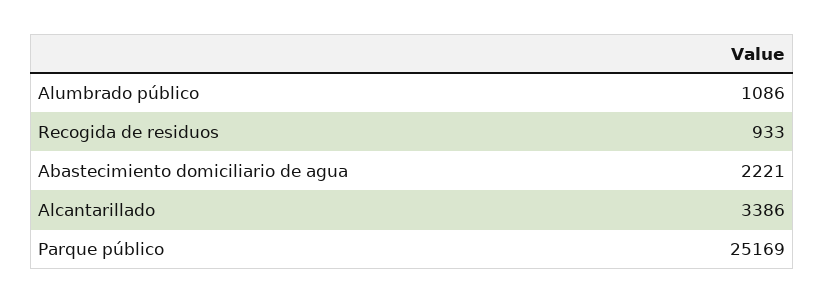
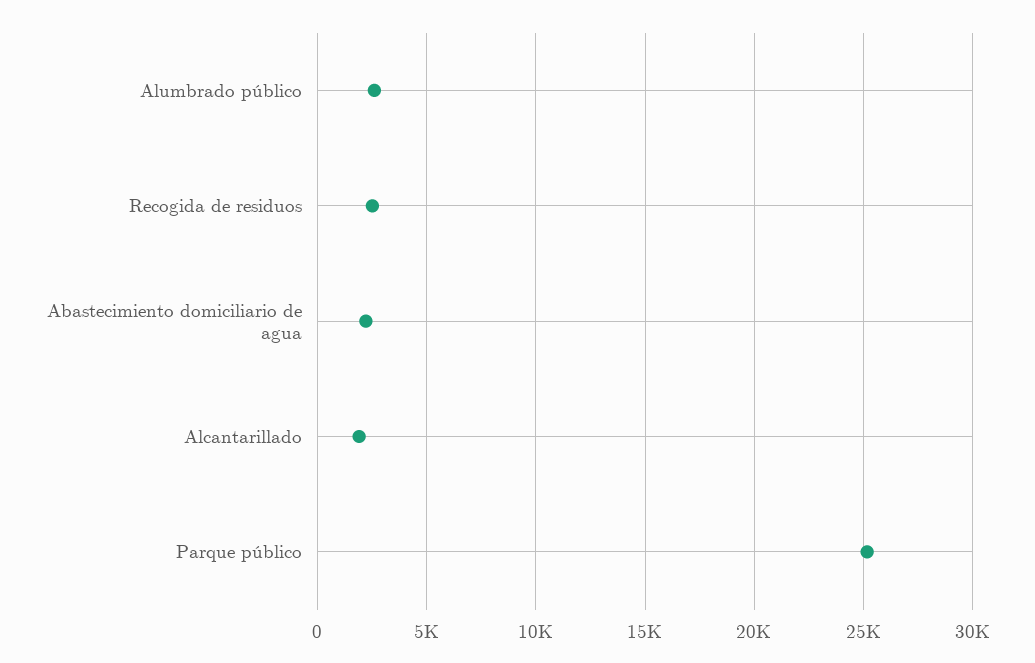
Alumbrado público: 1086 -> 2500
Recogida de residuos: 933 -> 2500
Alcantarillado: 3386 -> 2000

